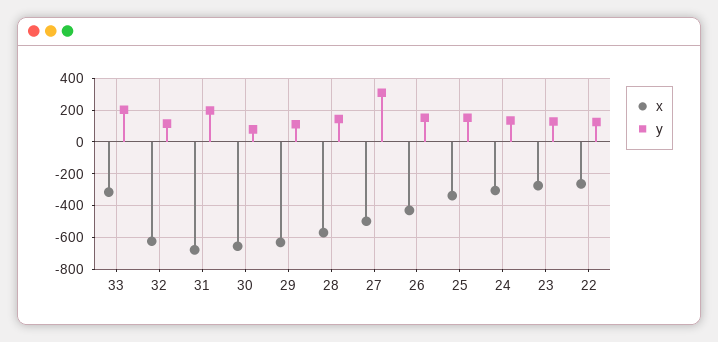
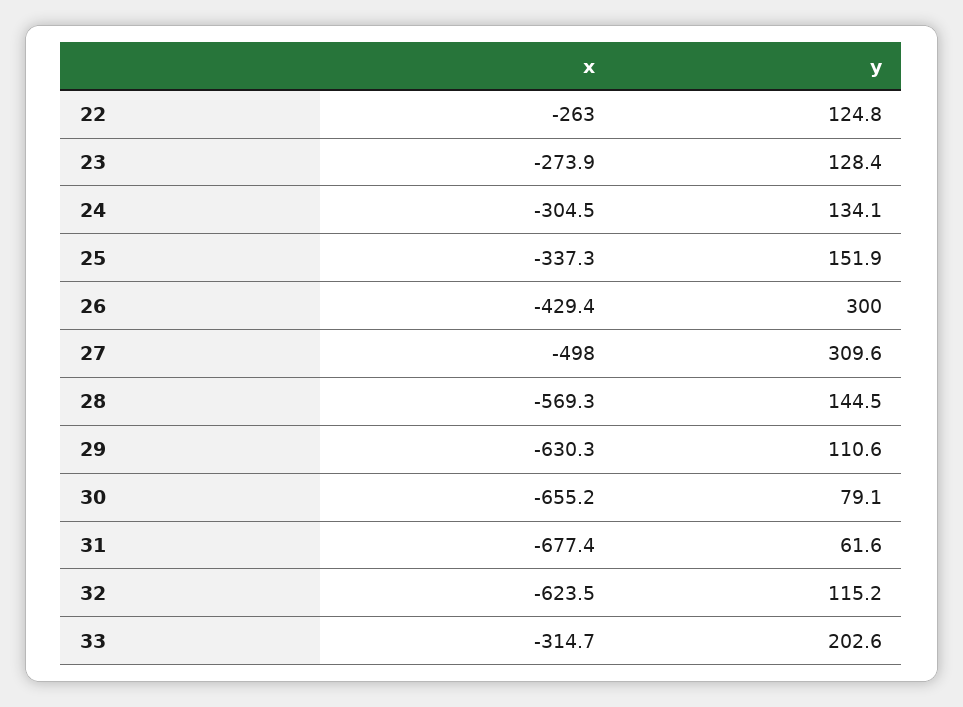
y, 31: 200 -> 61.6
y, 26: 150 -> 300

